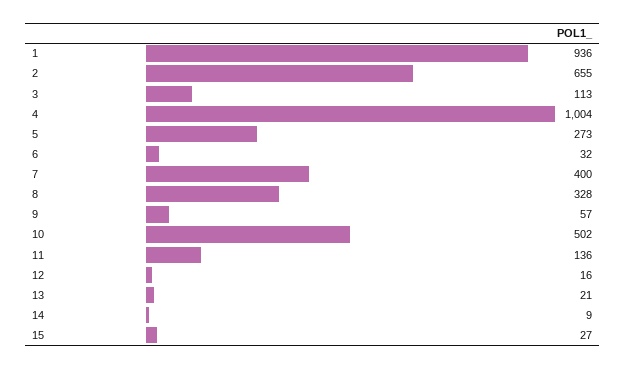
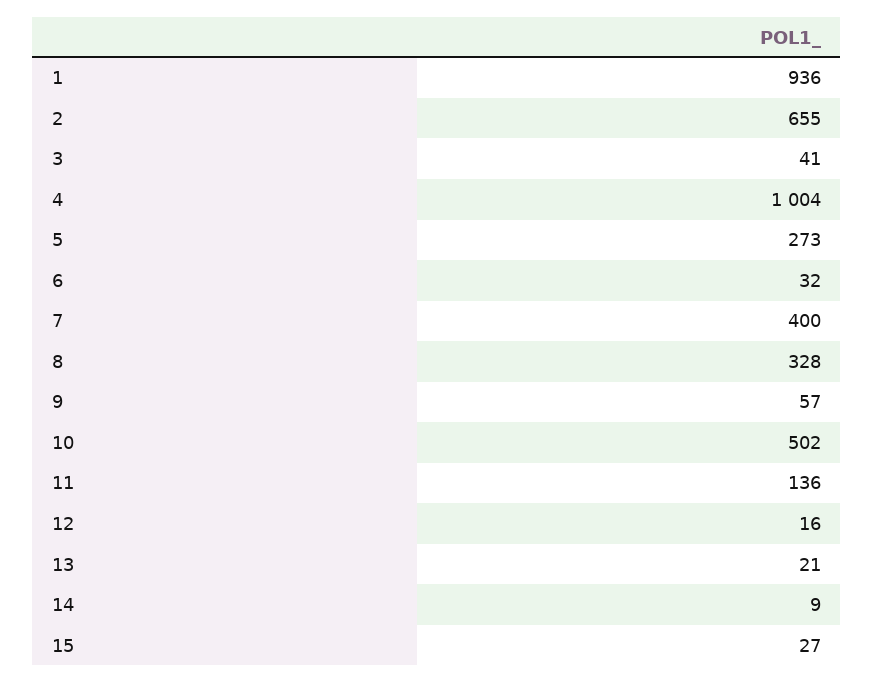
3: 113 -> 41

